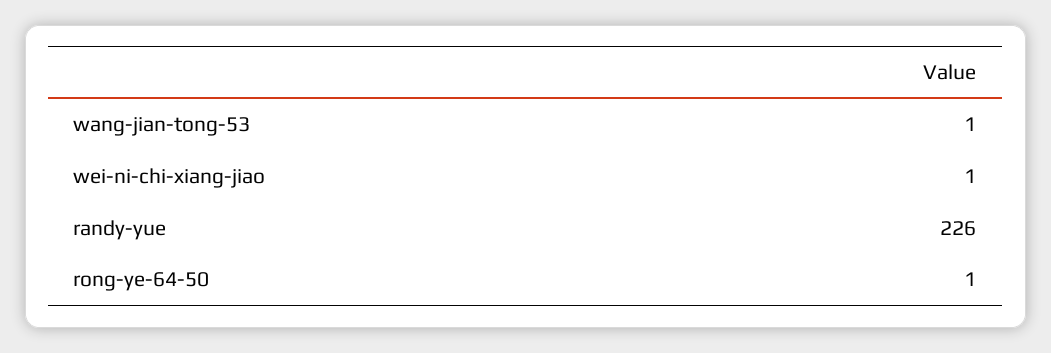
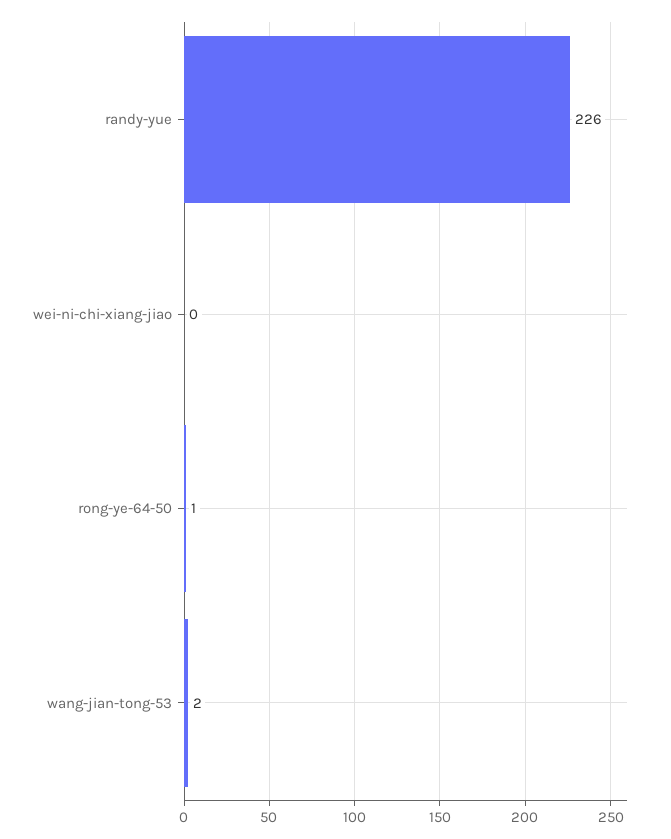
wang-jian-tong-53: 1 -> 2
wei-ni-chi-xiang-jiao: 1 -> 0

